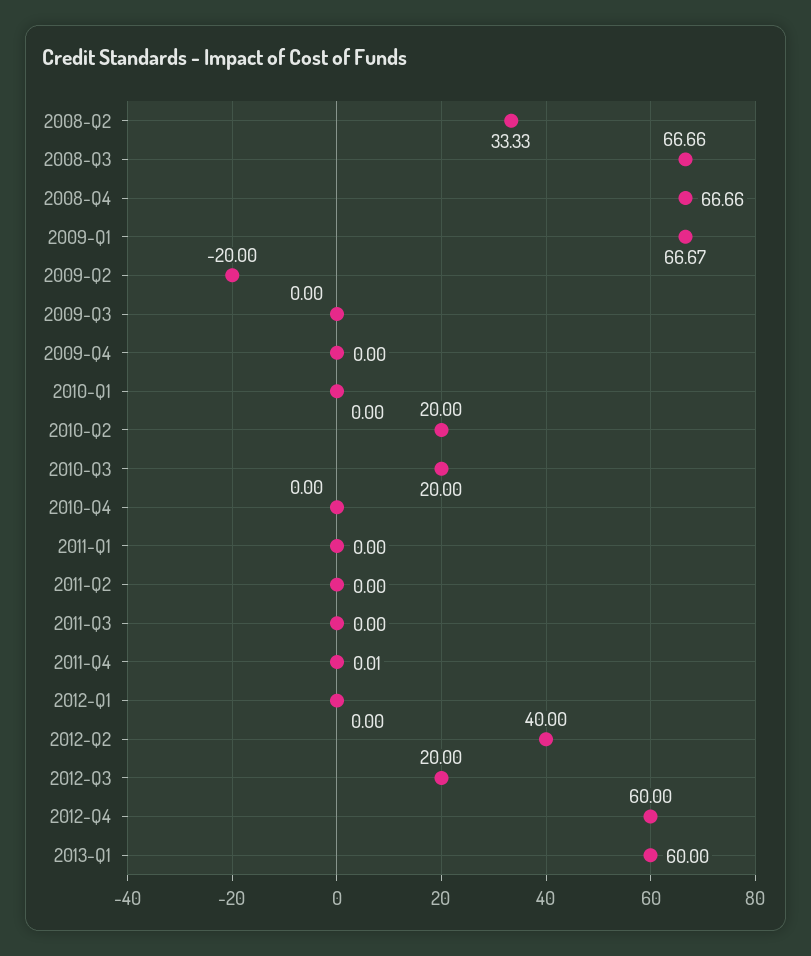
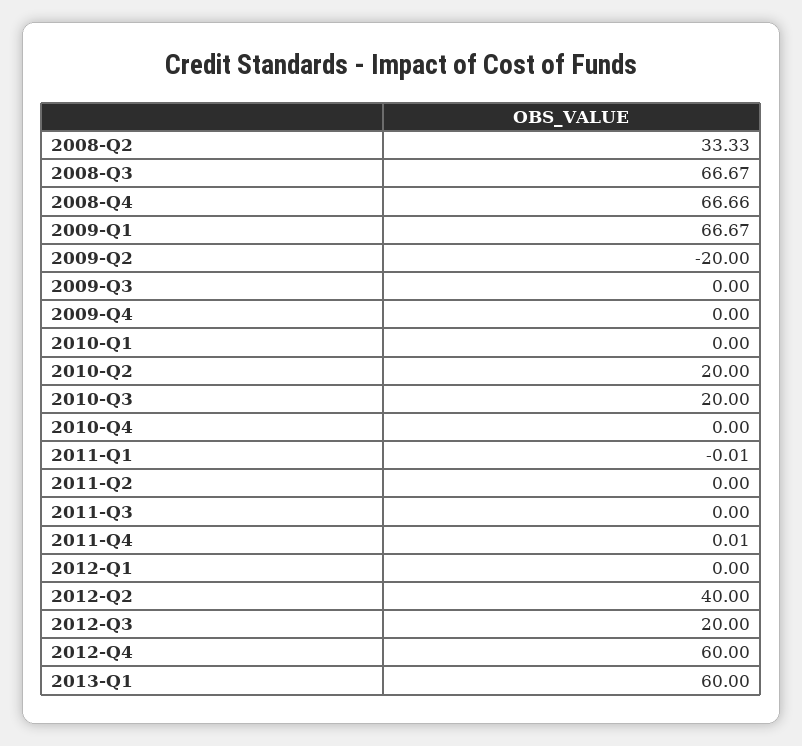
2008-Q3: 66.66 -> 66.67
2011-Q1: 0 -> -0.01

